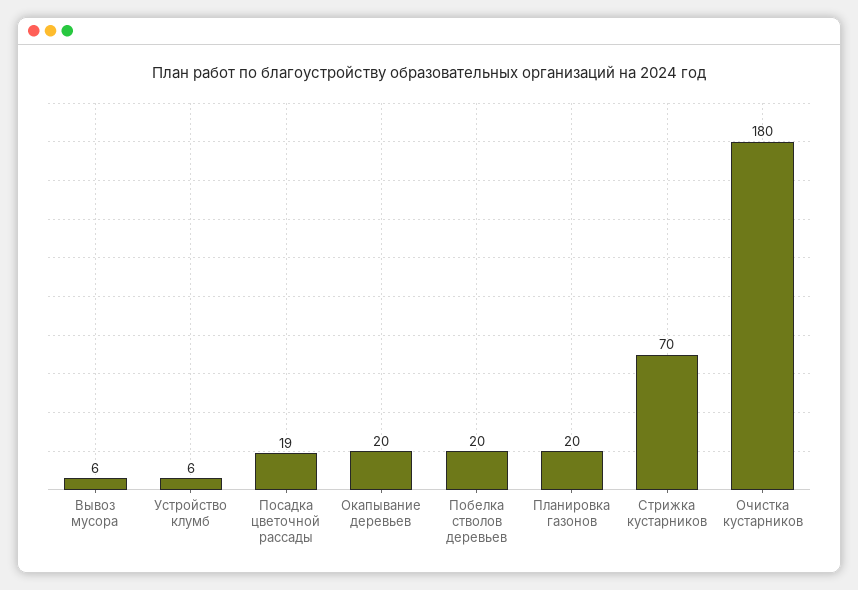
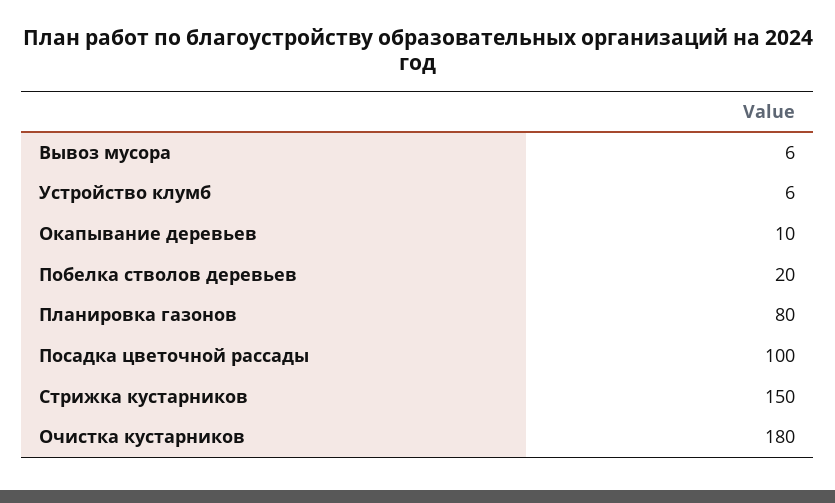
Посадка цветочной рассады: 19 -> 100
Окапывание деревьев: 20 -> 10
Планировка газонов: 20 -> 80
Стрижка кустарников: 70 -> 150

